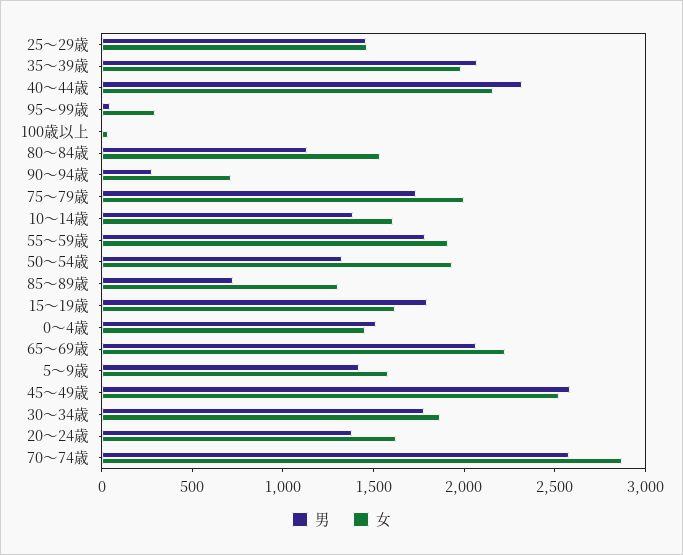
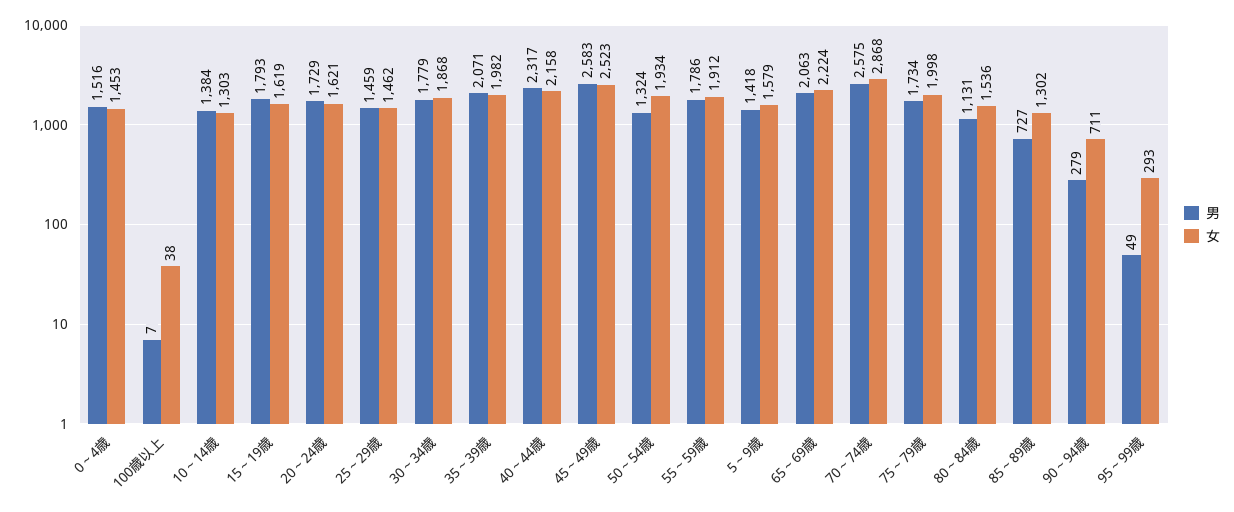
女, 10～14歳: 1600 -> 1303
男, 20～24歳: 1400 -> 1729

